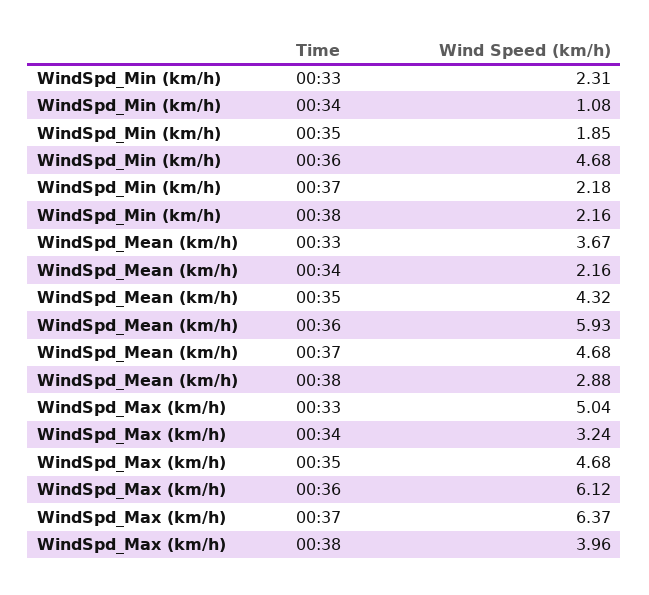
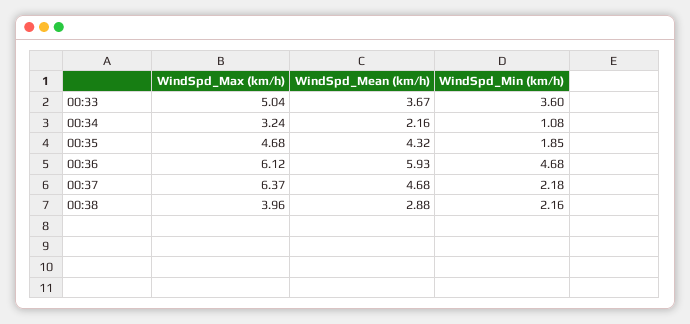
WindSpd_Min (km/h), 00:33: 2.31 -> 3.6

